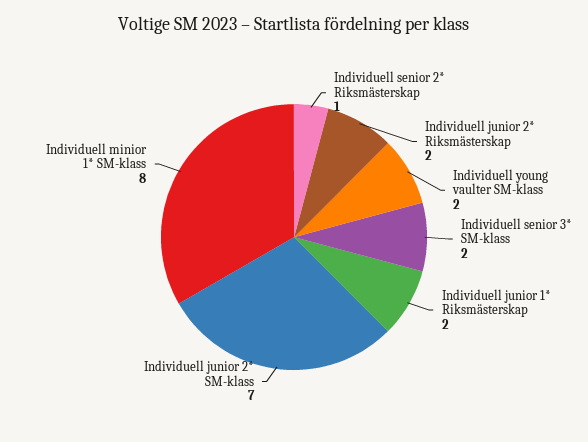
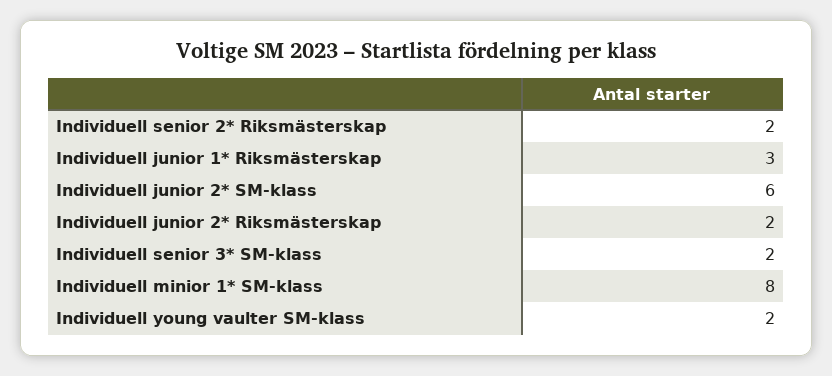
Individuell senior 2* Riksmästerskap: 1 -> 2
Individuell junior 1* Riksmästerskap: 2 -> 3
Individuell junior 2* SM-klass: 7 -> 6

